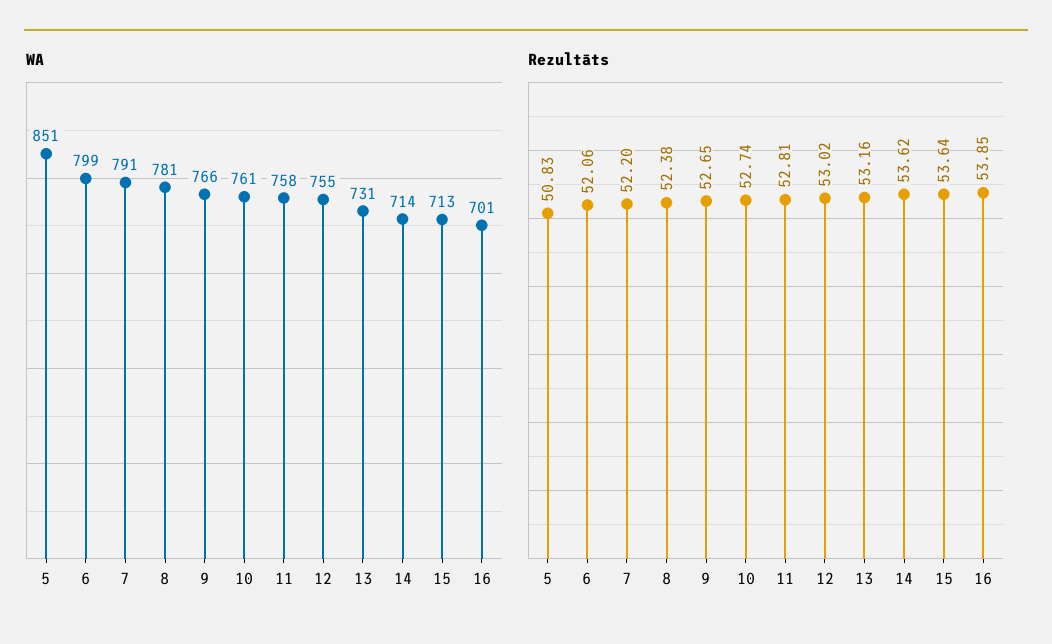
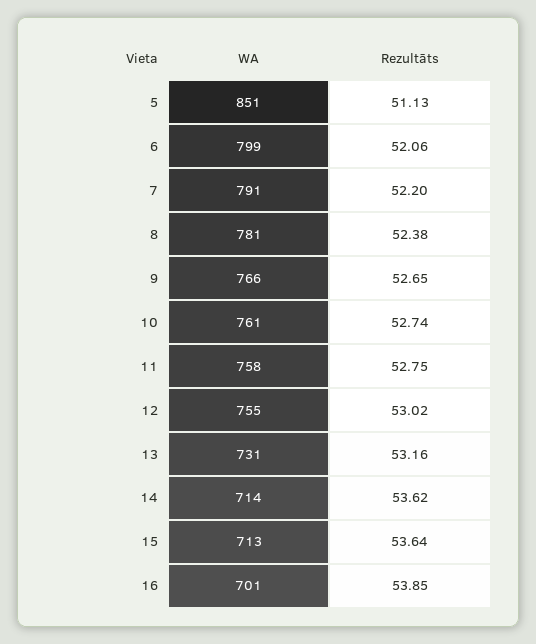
Rezultāts, 5: 50.83 -> 51.13
Rezultāts, 11: 52.81 -> 52.75

